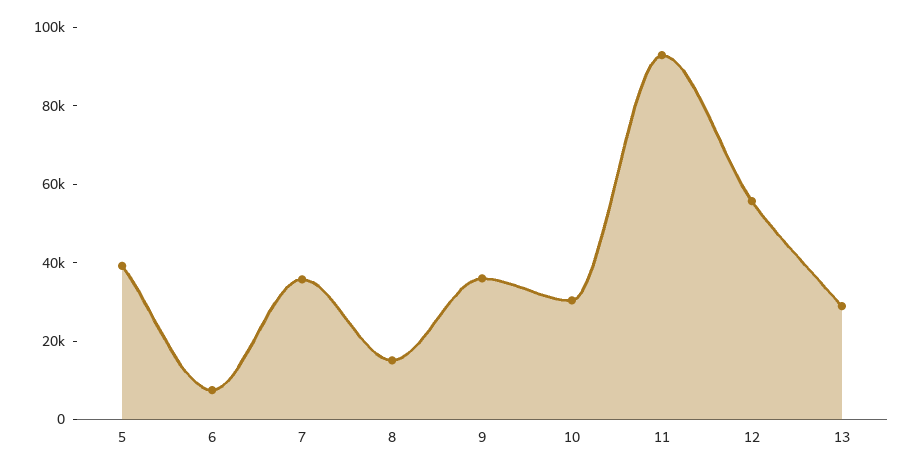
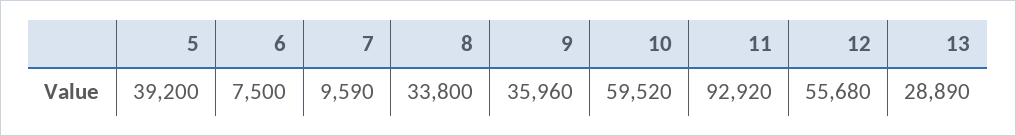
7: 35000 -> 9590
8: 15000 -> 33800
10: 30000 -> 59520

